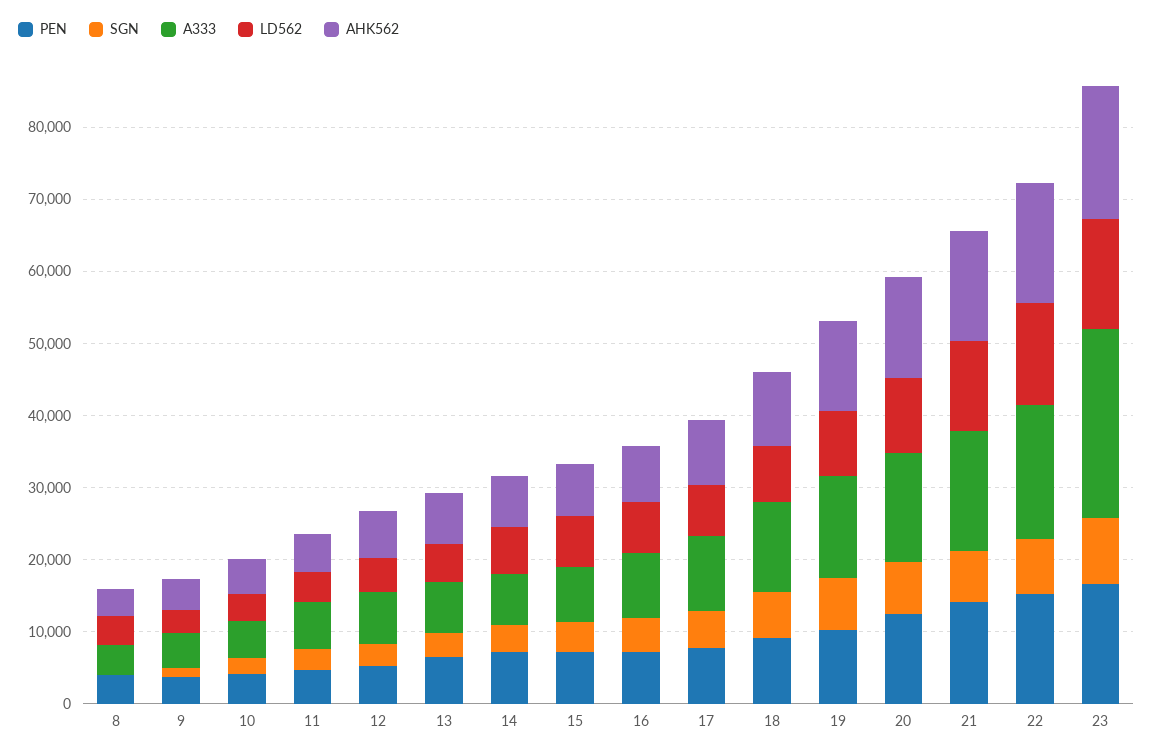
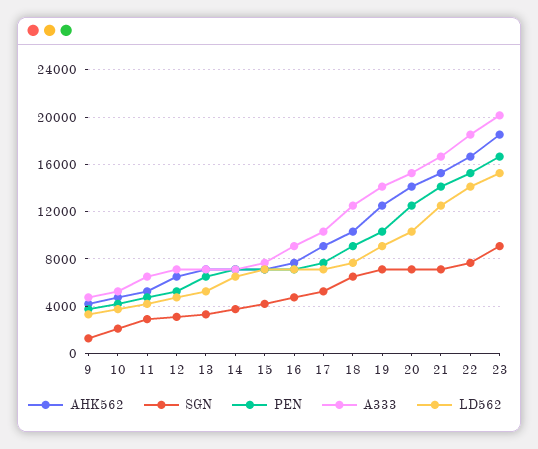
PEN, 8: 4000 -> none
SGN, 8: 0 -> none
A333, 8: 4000 -> none
LD562, 8: 4000 -> none
AHK562, 8: 4000 -> none
A333, 23: 26000 -> 20000

